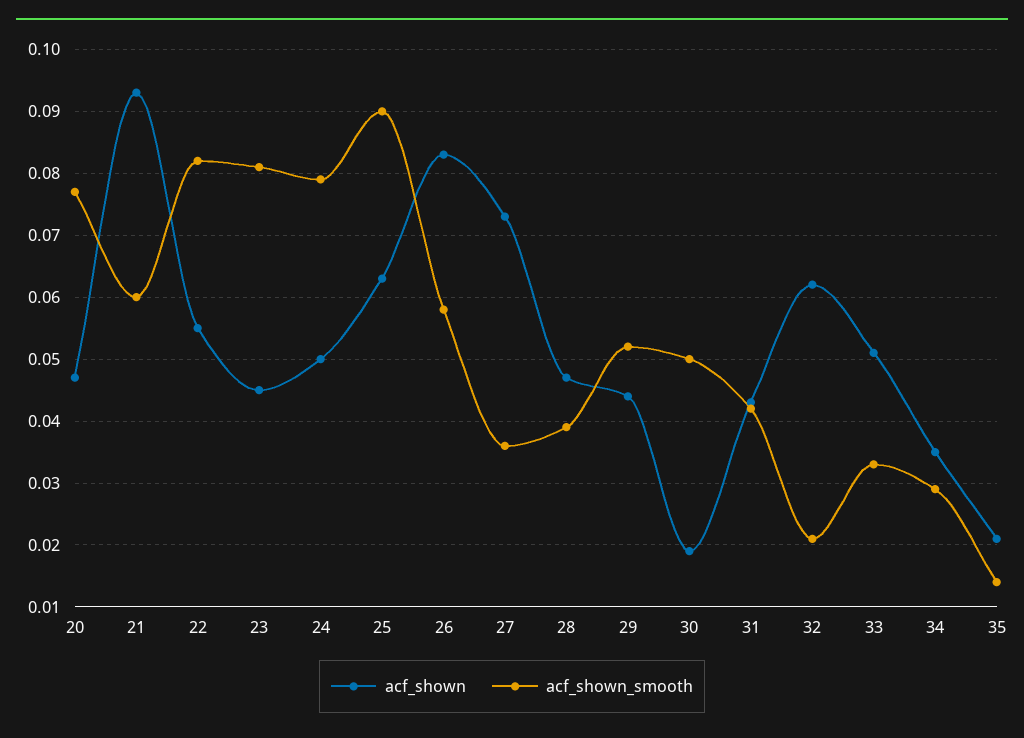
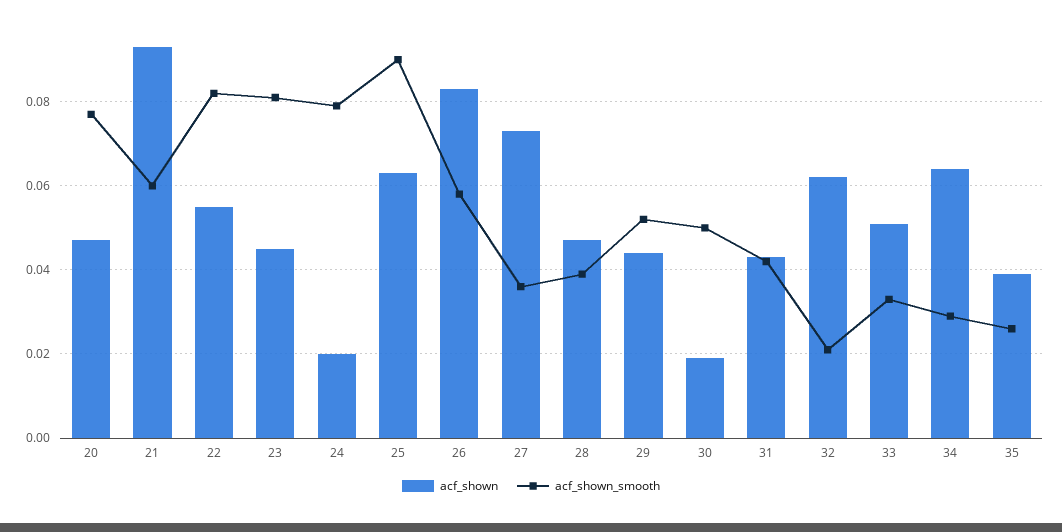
acf_shown, 24: 0.05 -> 0.02
acf_shown, 34: 0.035 -> 0.065
acf_shown, 35: 0.021 -> 0.04
acf_shown_smooth, 35: 0.014 -> 0.025

